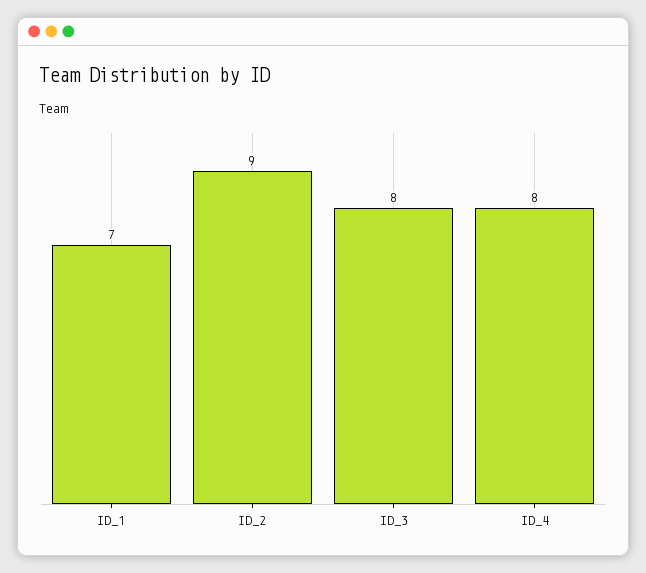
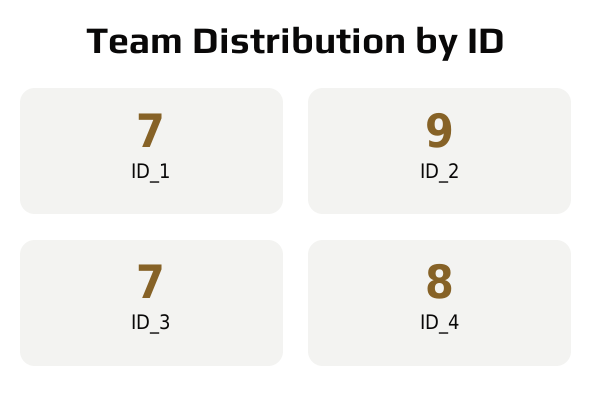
ID_3: 8 -> 7

